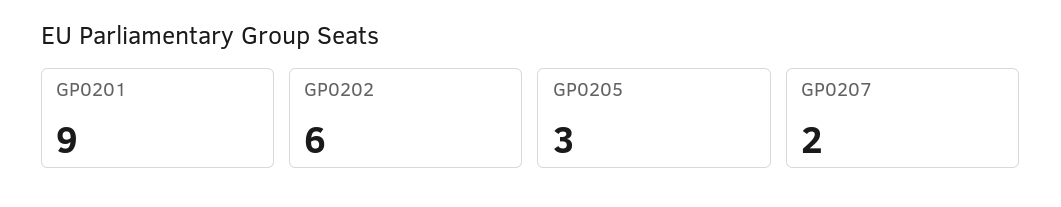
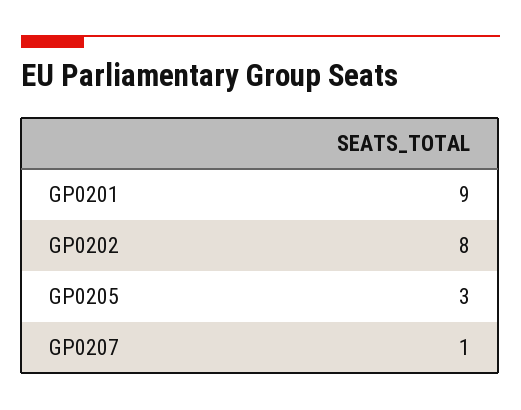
GP0202: 6 -> 8
GP0207: 2 -> 1

